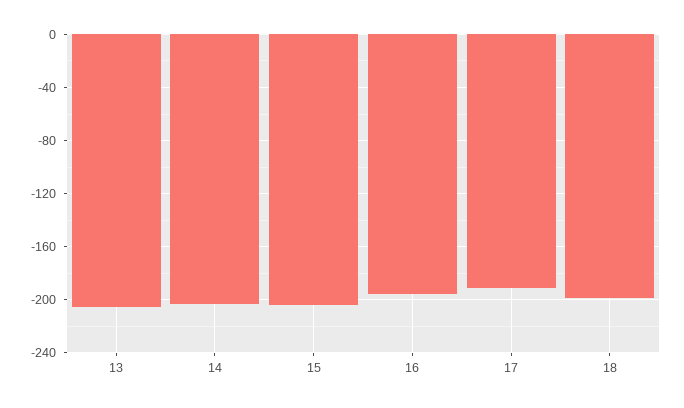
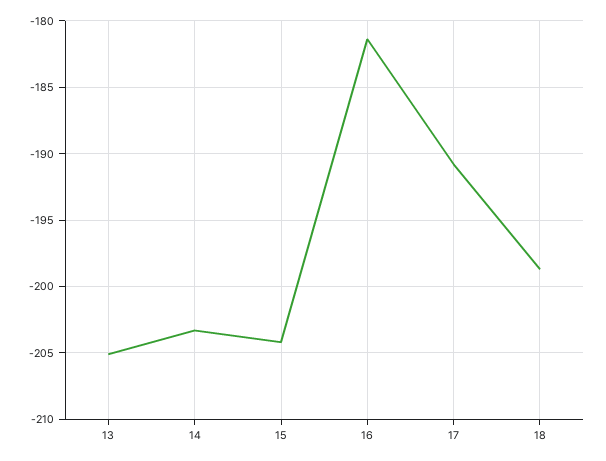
16: -195 -> -181.5

